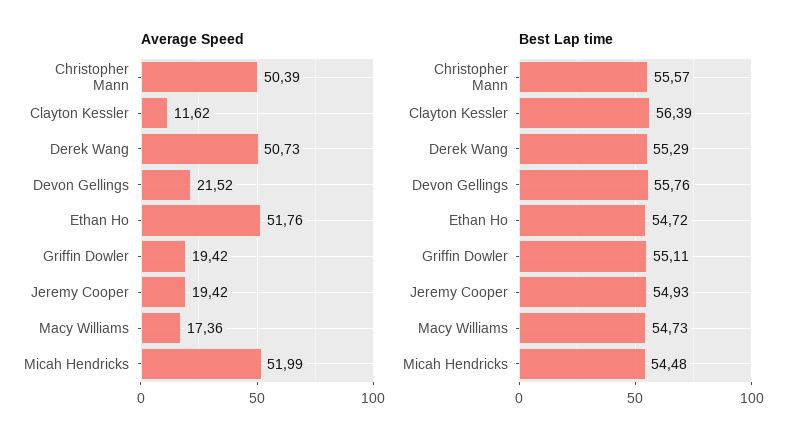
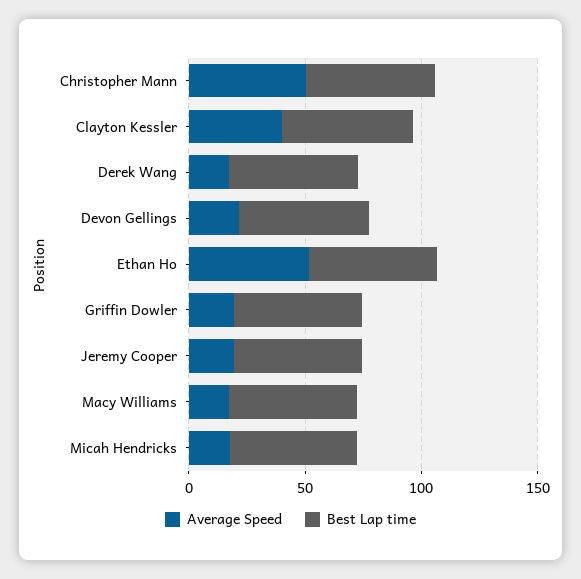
Average Speed, Clayton Kessler: 11.62 -> 40
Average Speed, Derek Wang: 50.73 -> 20
Average Speed, Micah Hendricks: 51.99 -> 20

